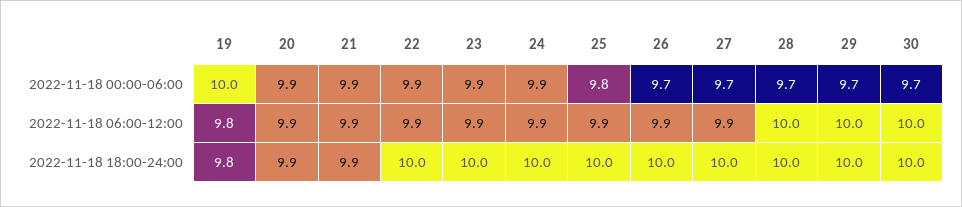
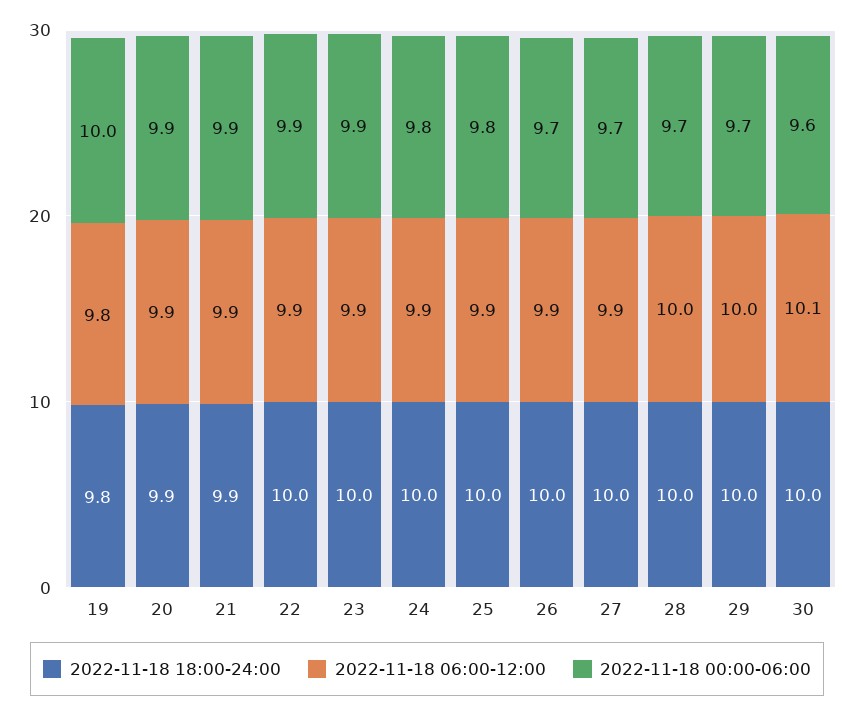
2022-11-18 00:00-06:00, 24: 9.9 -> 9.8
2022-11-18 00:00-06:00, 30: 9.7 -> 9.6
2022-11-18 06:00-12:00, 30: 10 -> 10.1

